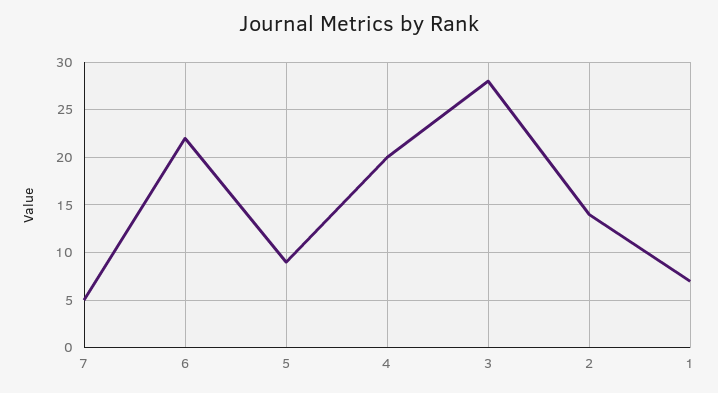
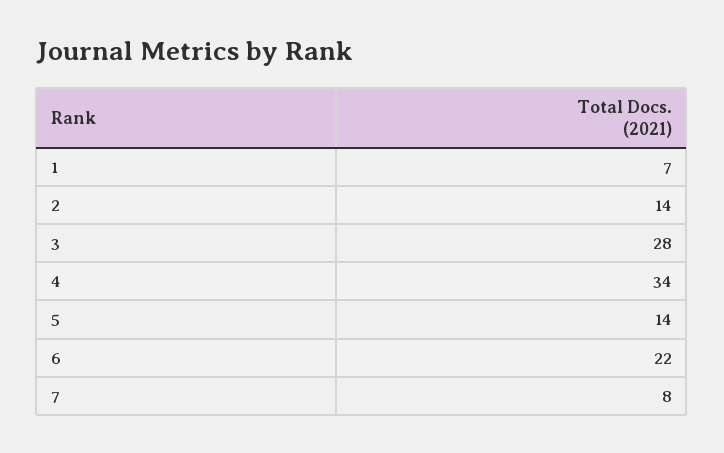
7: 5 -> 8
5: 9 -> 14
4: 20 -> 34

